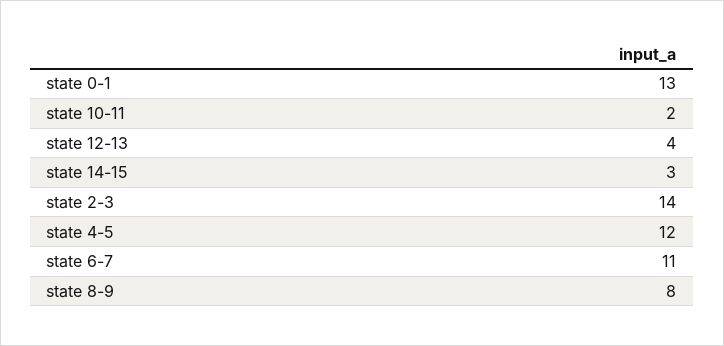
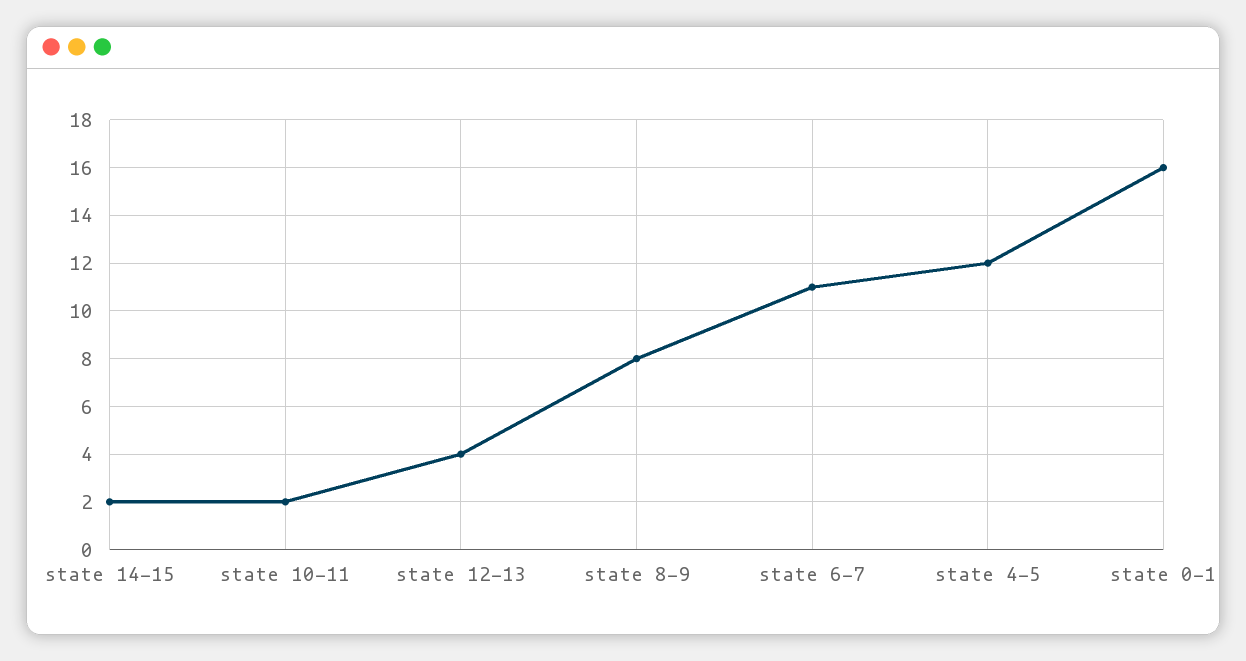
state 0-1: 13 -> 16
state 14-15: 3 -> 2
state 2-3: 14 -> none

